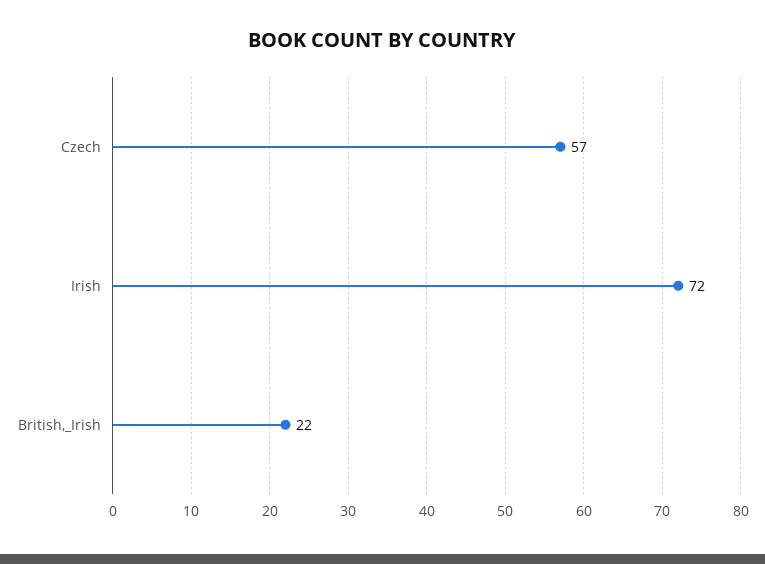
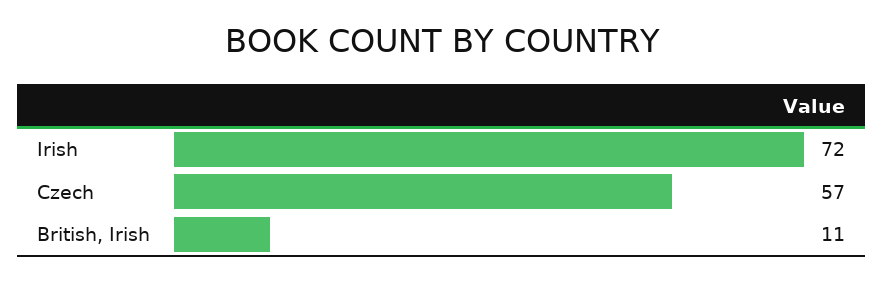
British,_Irish: 22 -> 11

